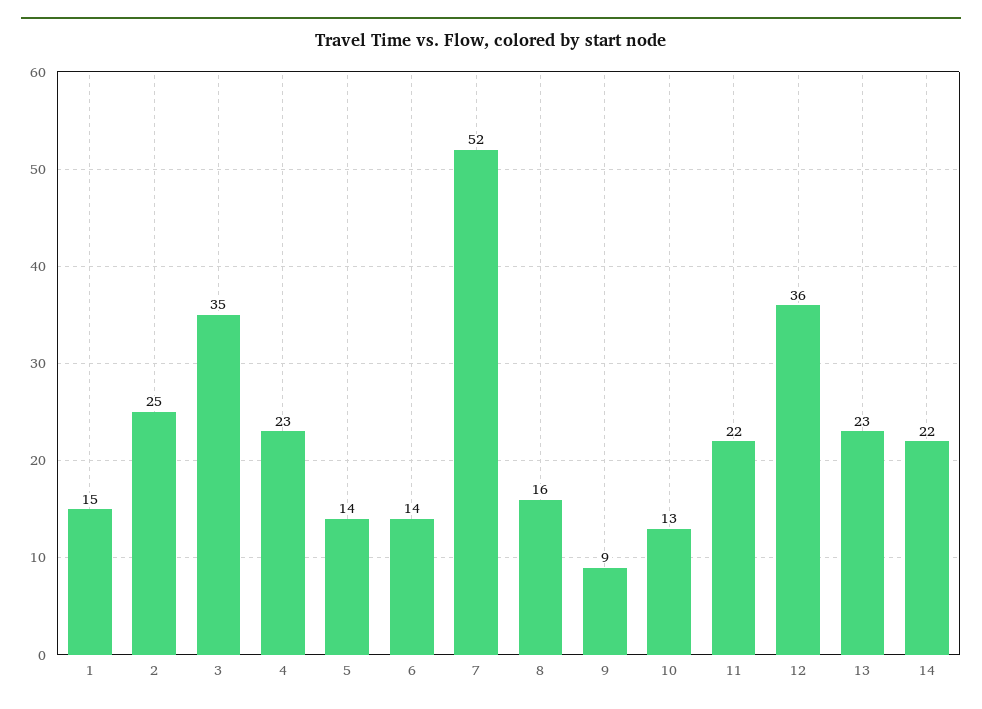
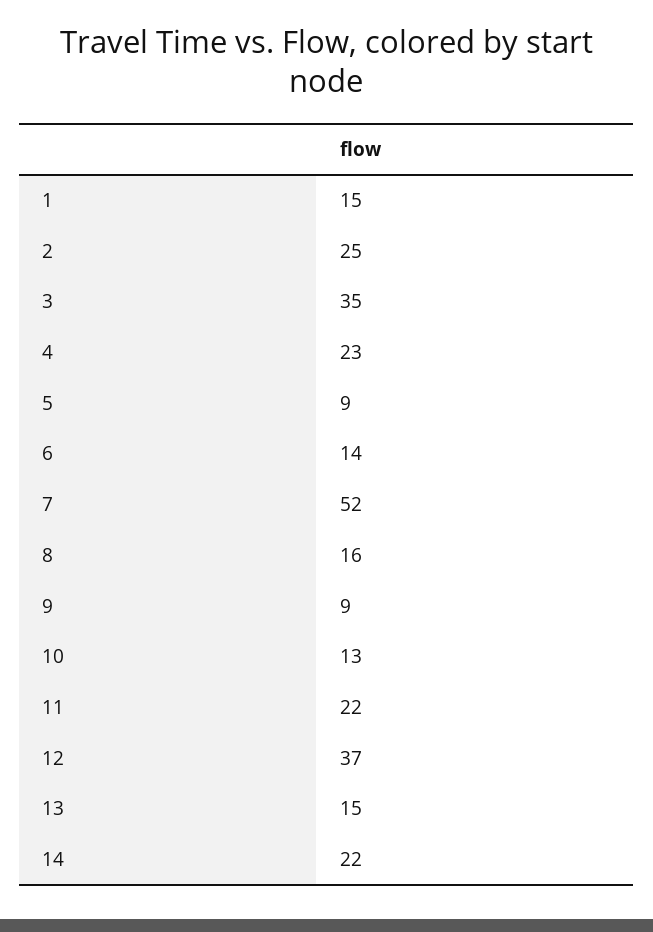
5: 14 -> 9
12: 36 -> 37
13: 23 -> 15

